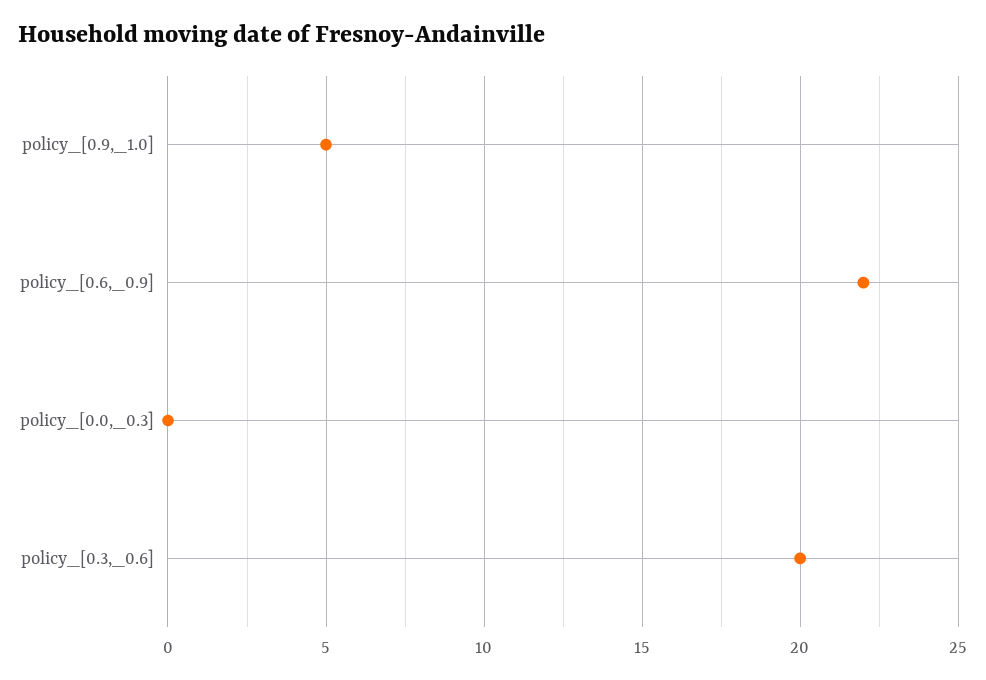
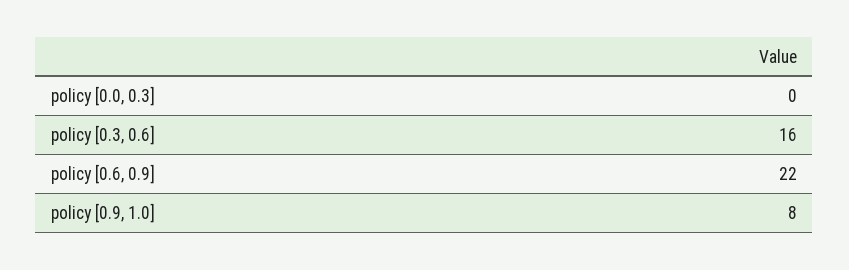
policy_[0.9,_1.0]: 5 -> 8
policy_[0.3,_0.6]: 20 -> 16

